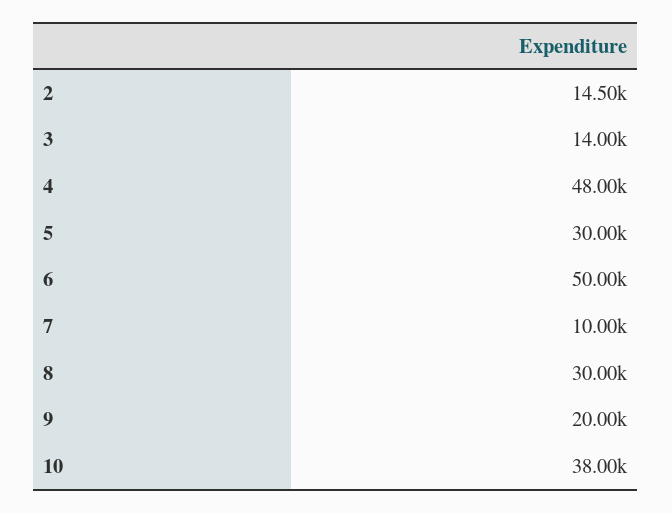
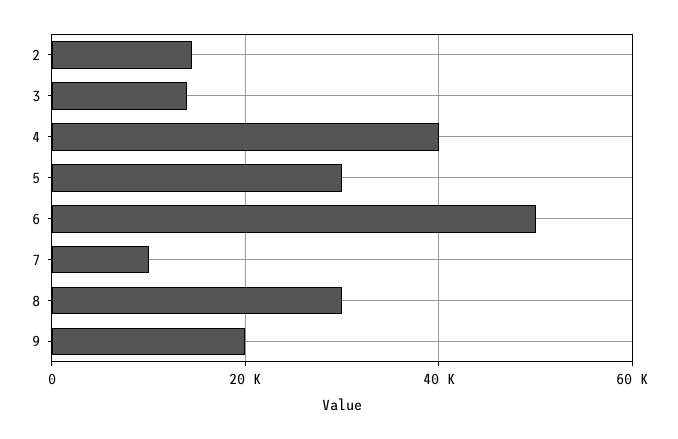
4: 48000 -> 40000
10: 38000 -> none

